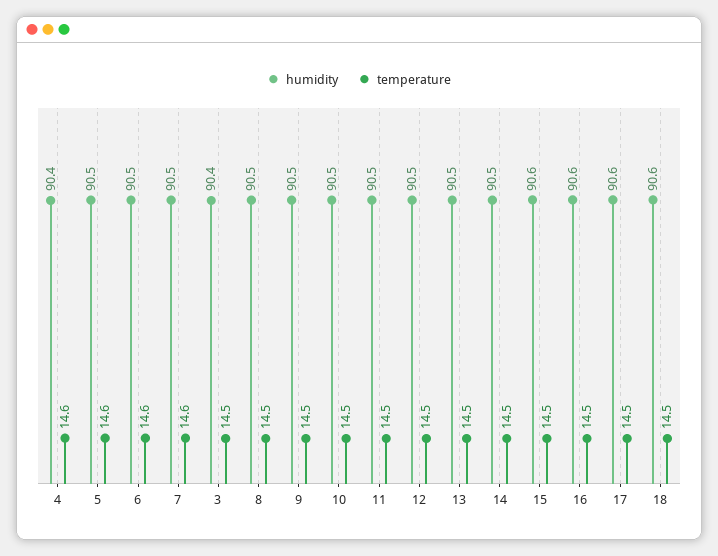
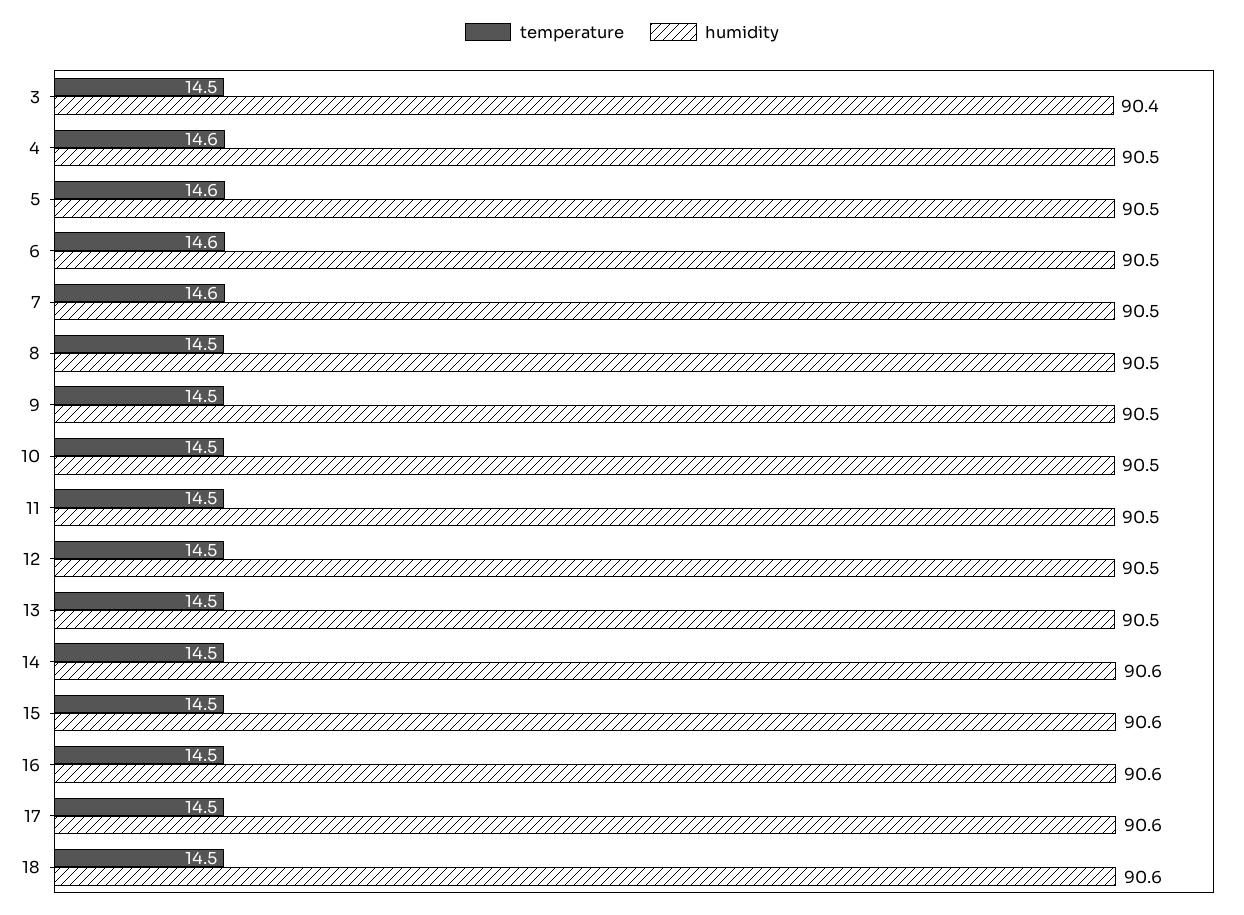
humidity, 4: 90.4 -> 90.5
humidity, 14: 90.5 -> 90.6

